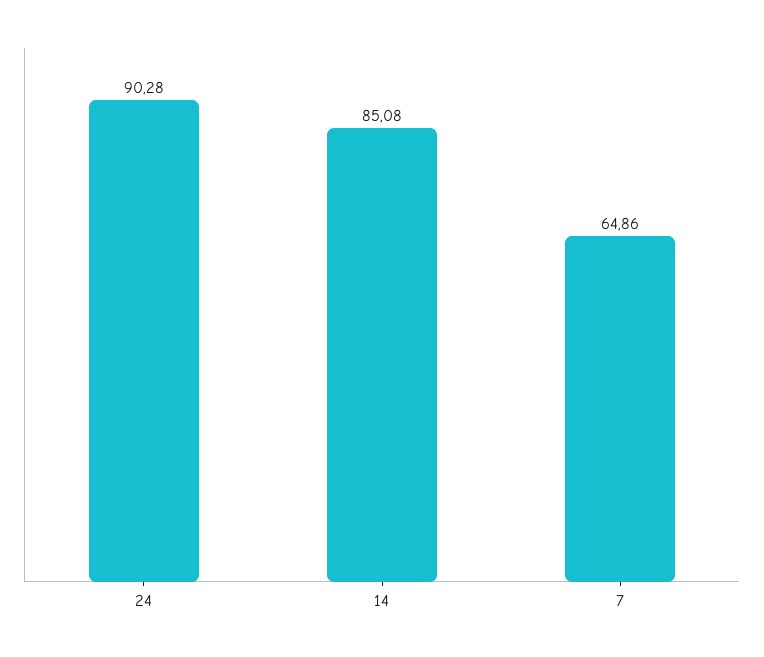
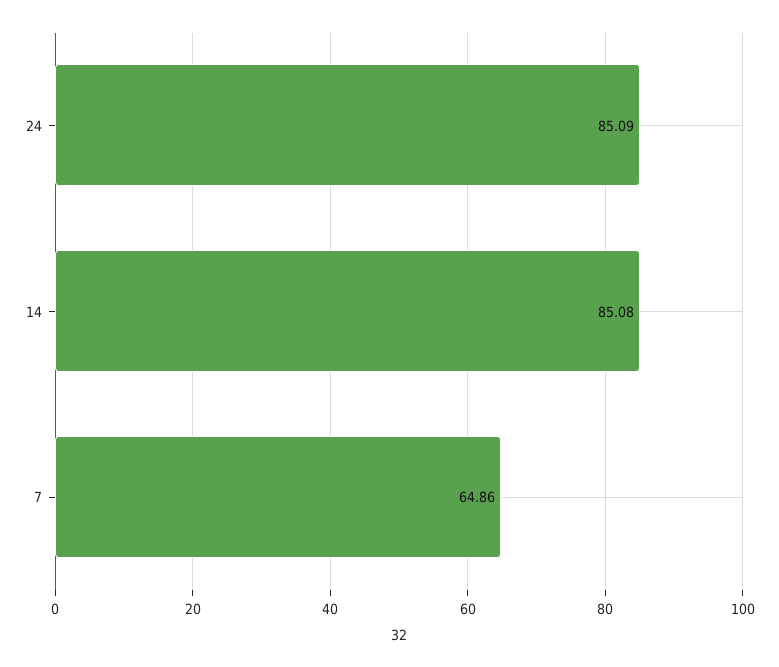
24: 90.28 -> 85.09

